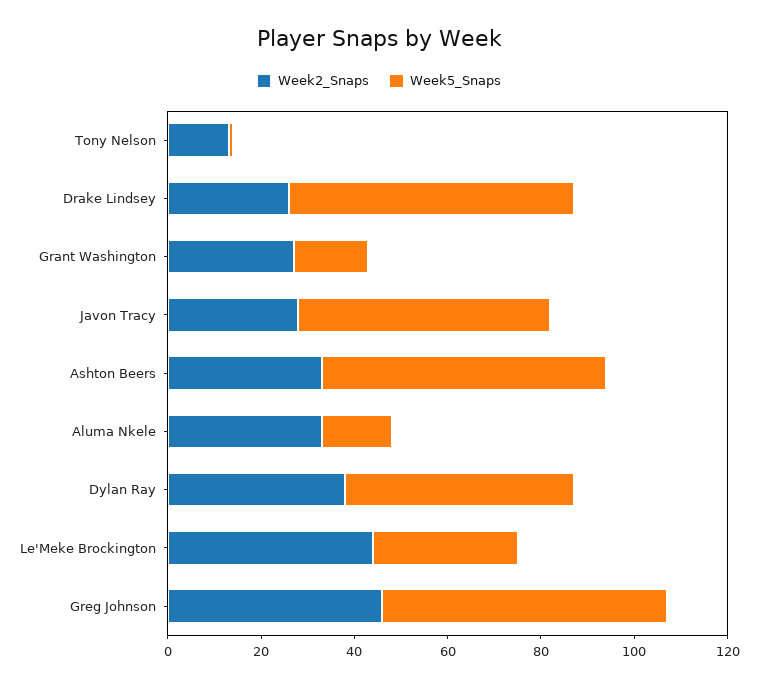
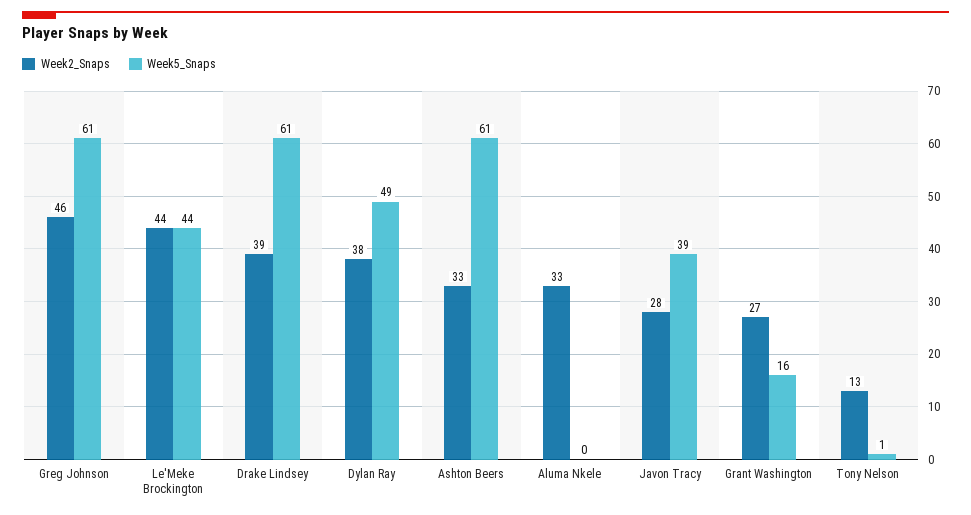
Week2_Snaps, Drake Lindsey: 25 -> 39
Week5_Snaps, Javon Tracy: 55 -> 39
Week5_Snaps, Aluma Nkele: 15 -> 0
Week5_Snaps, Le'Meke Brockington: 30 -> 44

